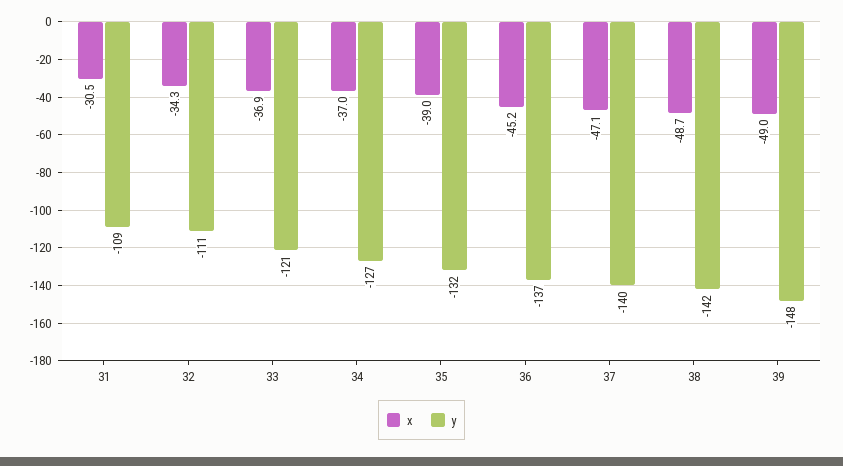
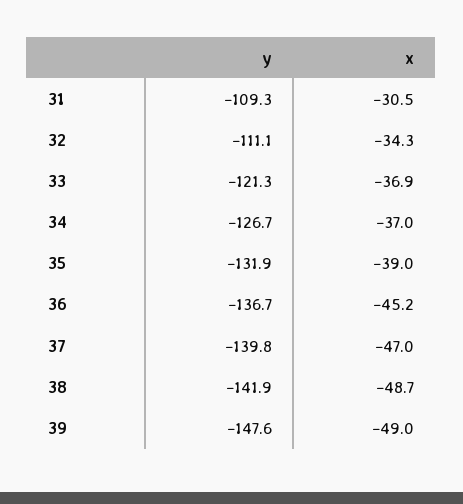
x, 37: -47.1 -> -47

